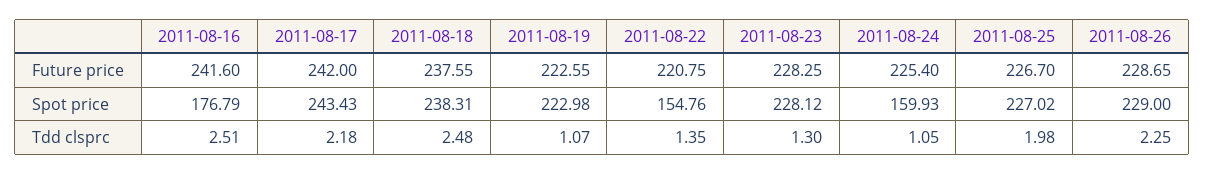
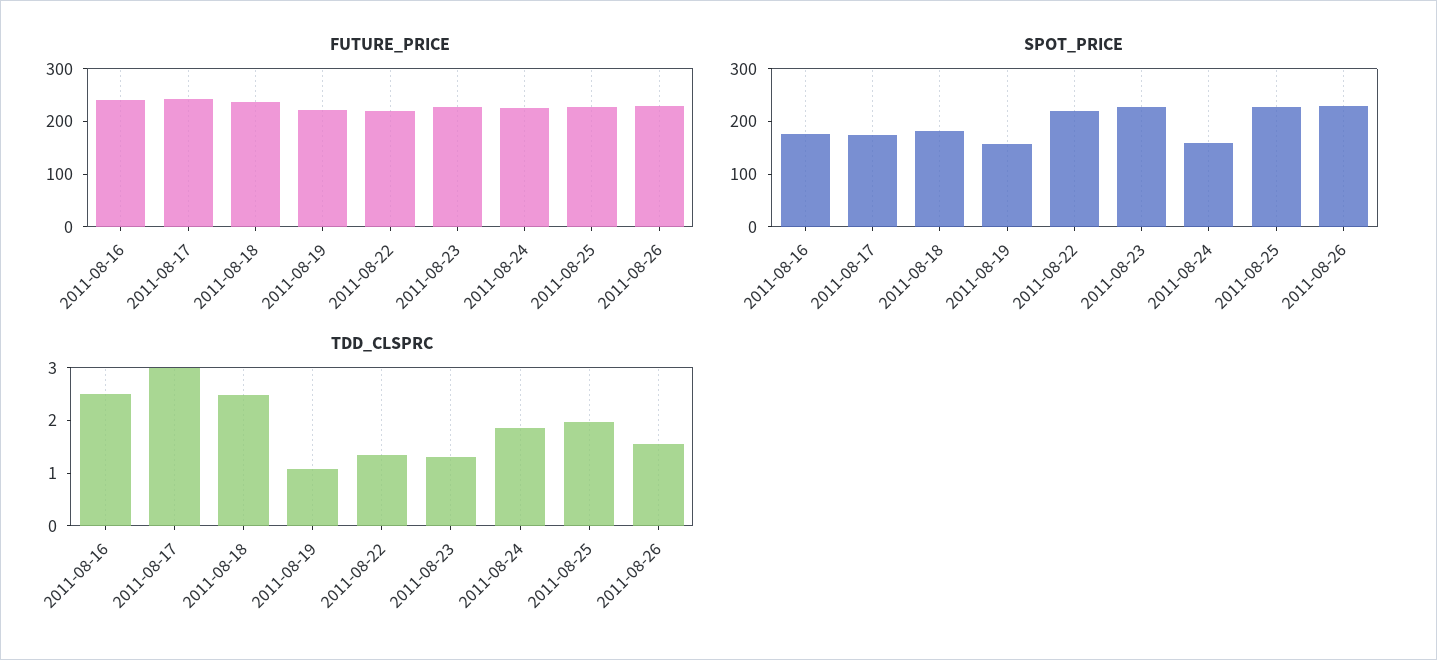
Spot price, 2011-08-17: 243.43 -> 180
Spot price, 2011-08-18: 238.31 -> 180
Spot price, 2011-08-19: 222.98 -> 160
Spot price, 2011-08-22: 154.76 -> 220
Tdd clsprc, 2011-08-17: 2.18 -> 3
Tdd clsprc, 2011-08-24: 1.05 -> 1.8
Tdd clsprc, 2011-08-26: 2.25 -> 1.6

